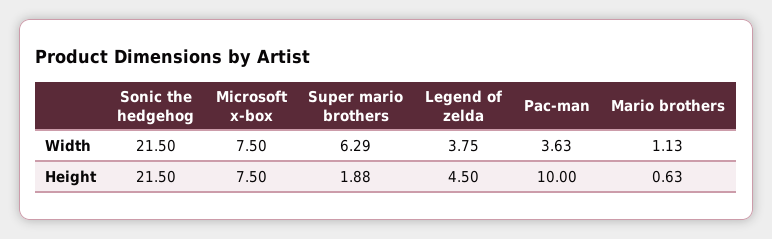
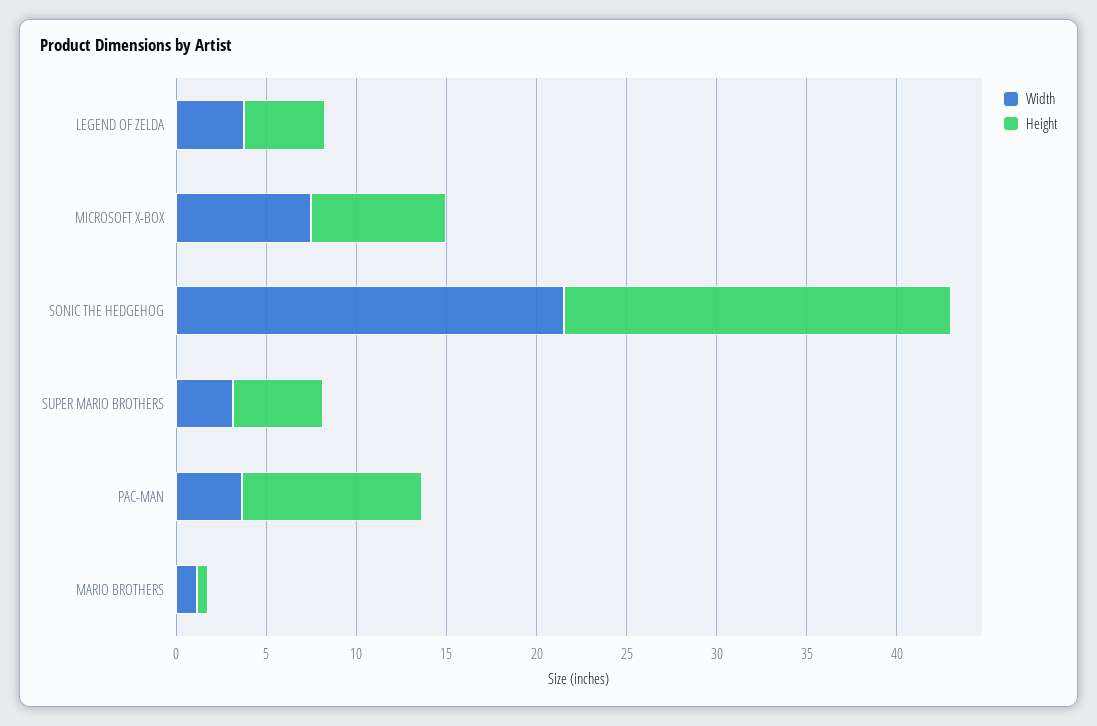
Width, Super mario brothers: 6.29 -> 3
Height, Super mario brothers: 1.88 -> 5

